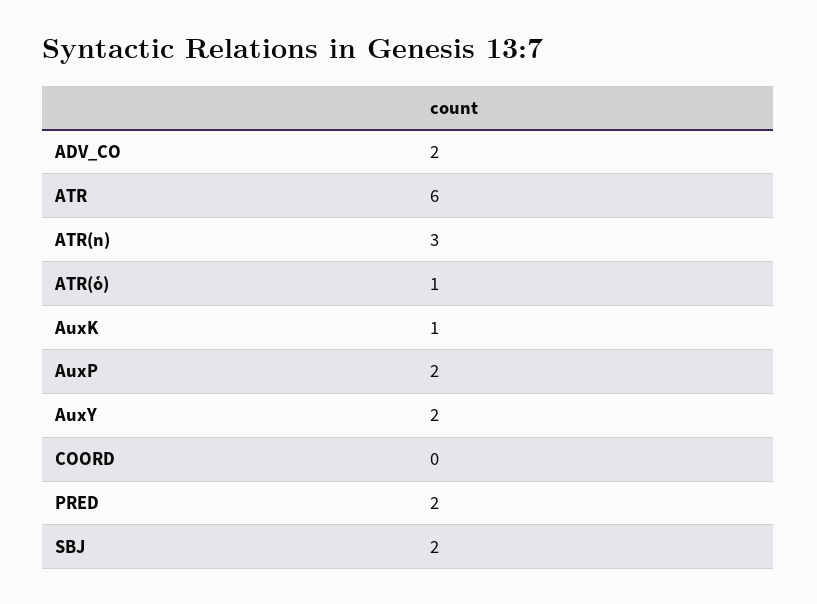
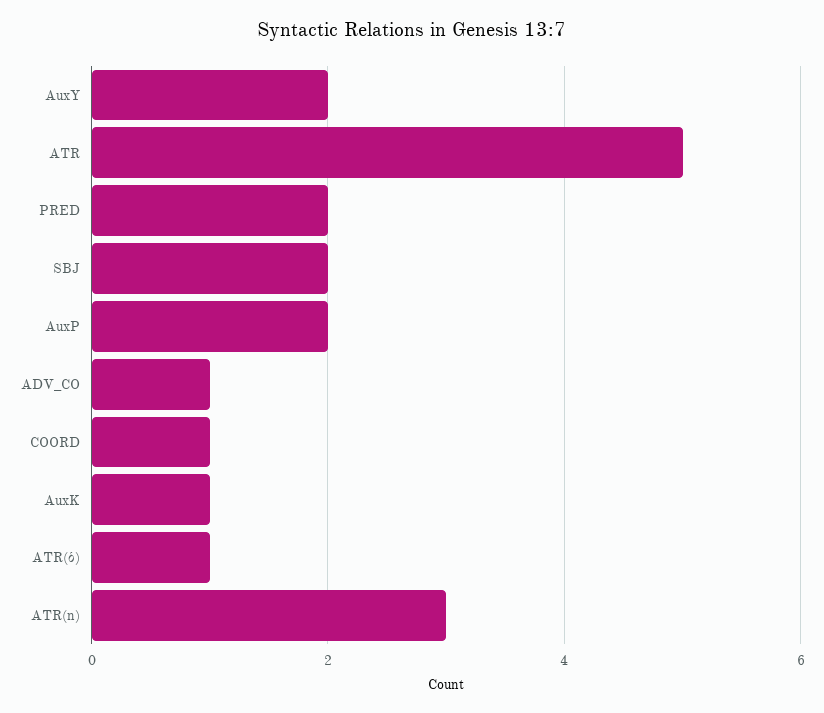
ADV_CO: 2 -> 1
ATR: 6 -> 5
COORD: 0 -> 1

